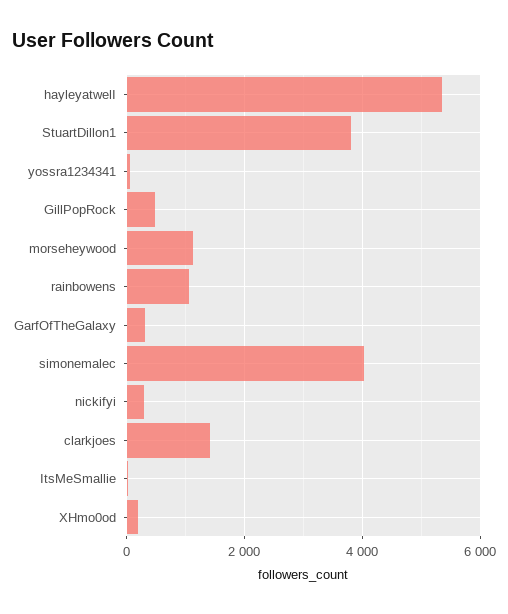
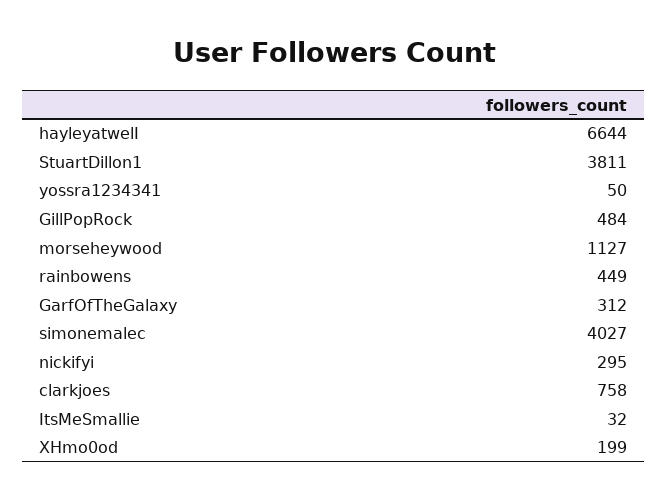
hayleyatwelI: 5400 -> 6644
rainbowens: 1000 -> 449
clarkjoes: 1400 -> 758

